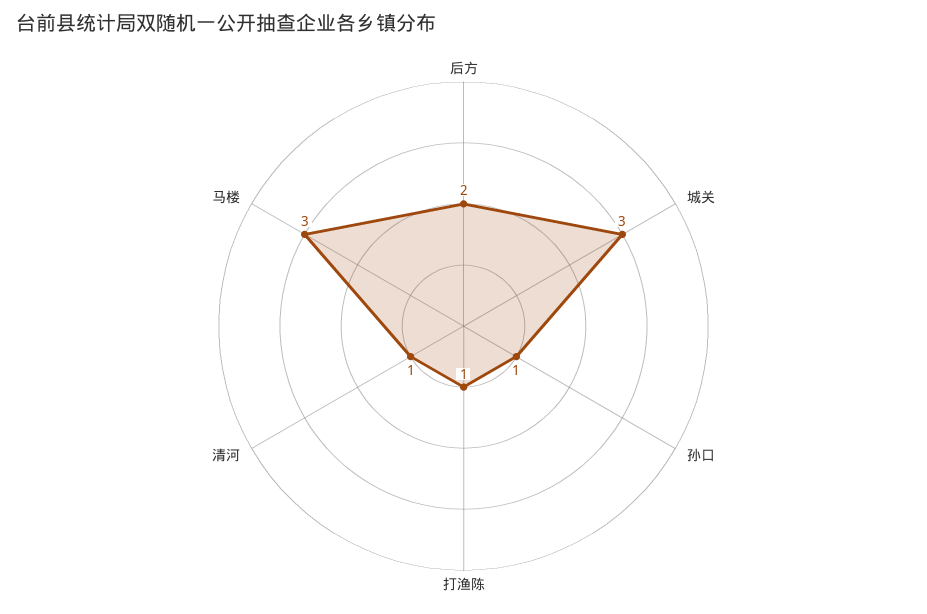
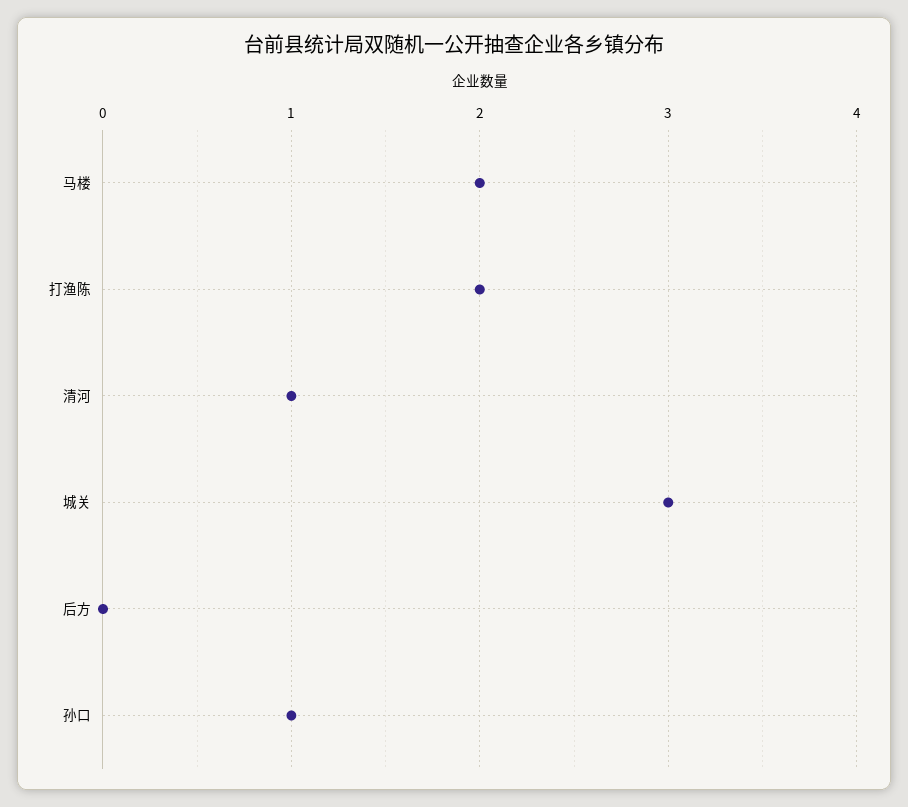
后方: 2 -> 0
打渔陈: 1 -> 2
马楼: 3 -> 2

